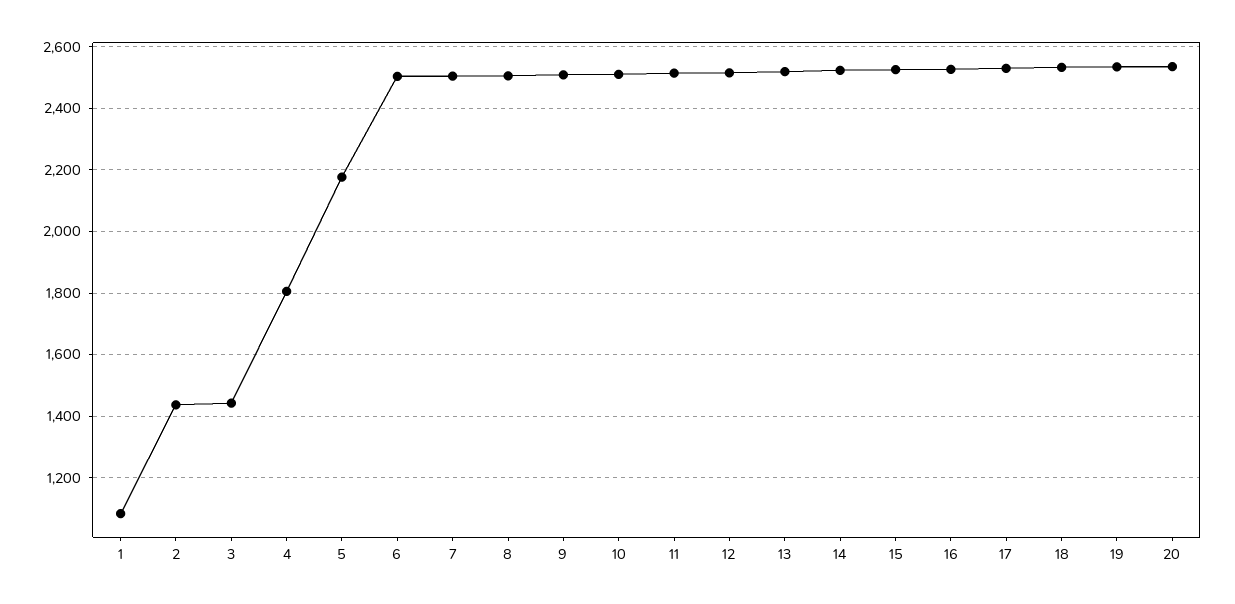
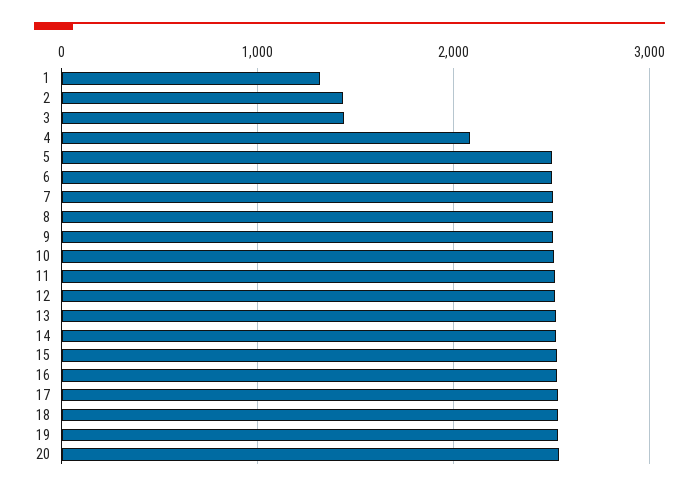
1: 1080 -> 1300
4: 1800 -> 2100
5: 2180 -> 2500

